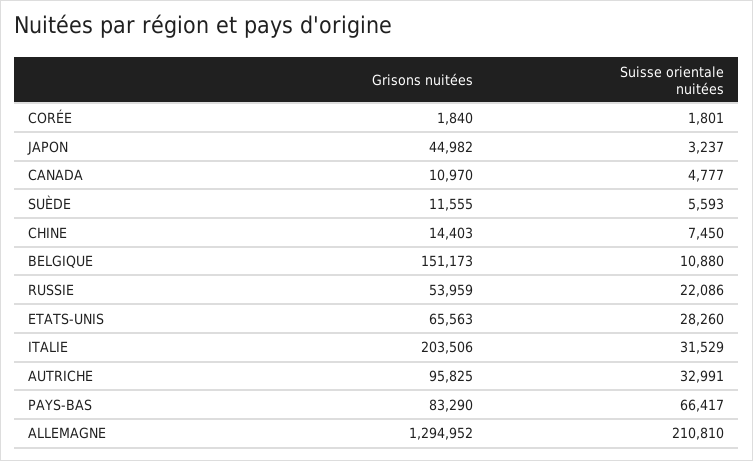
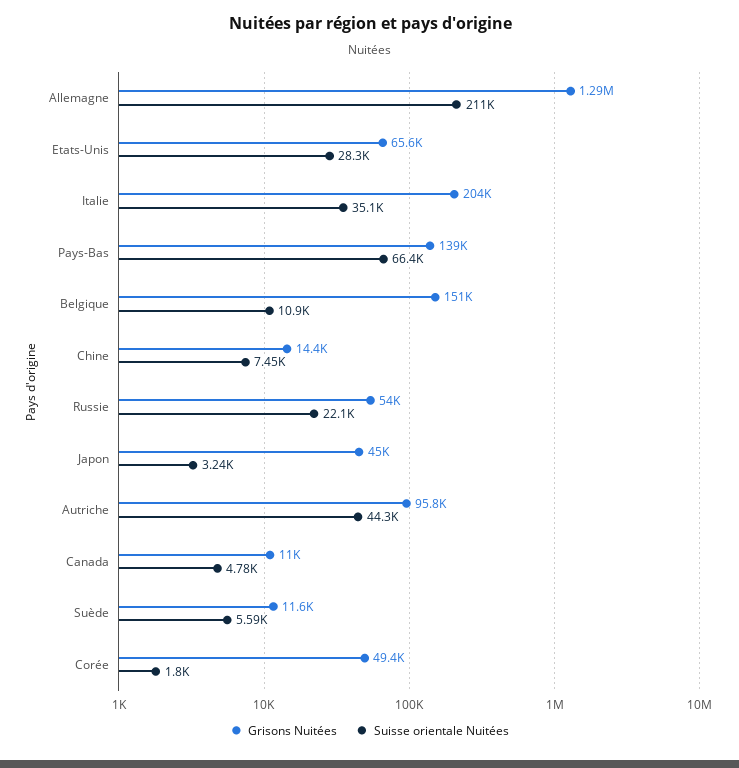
Grisons nuitées, CORÉE: 1840 -> 49400
Suisse orientale nuitées, ITALIE: 31529 -> 35100
Suisse orientale nuitées, AUTRICHE: 32991 -> 44300
Grisons nuitées, PAYS-BAS: 83290 -> 139000

